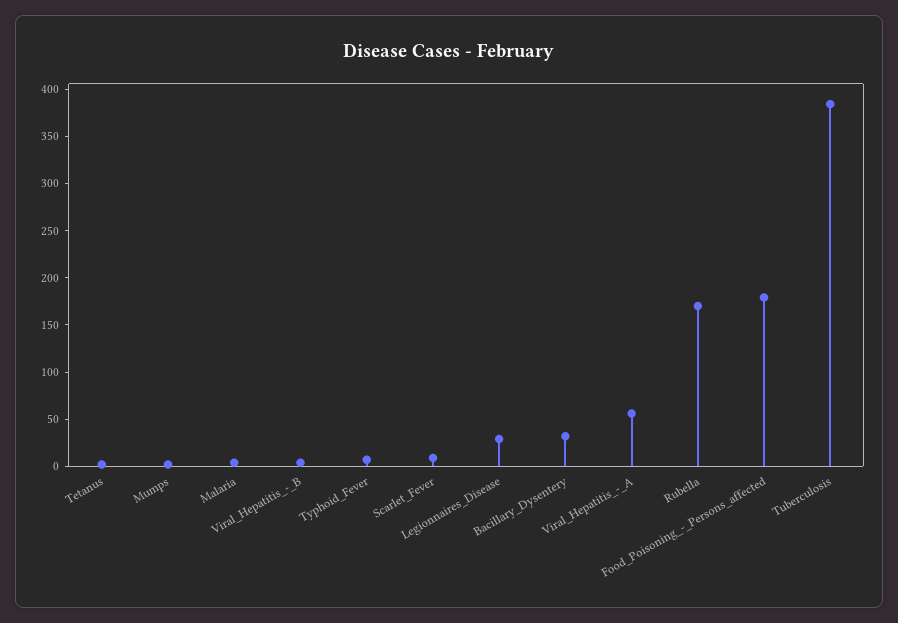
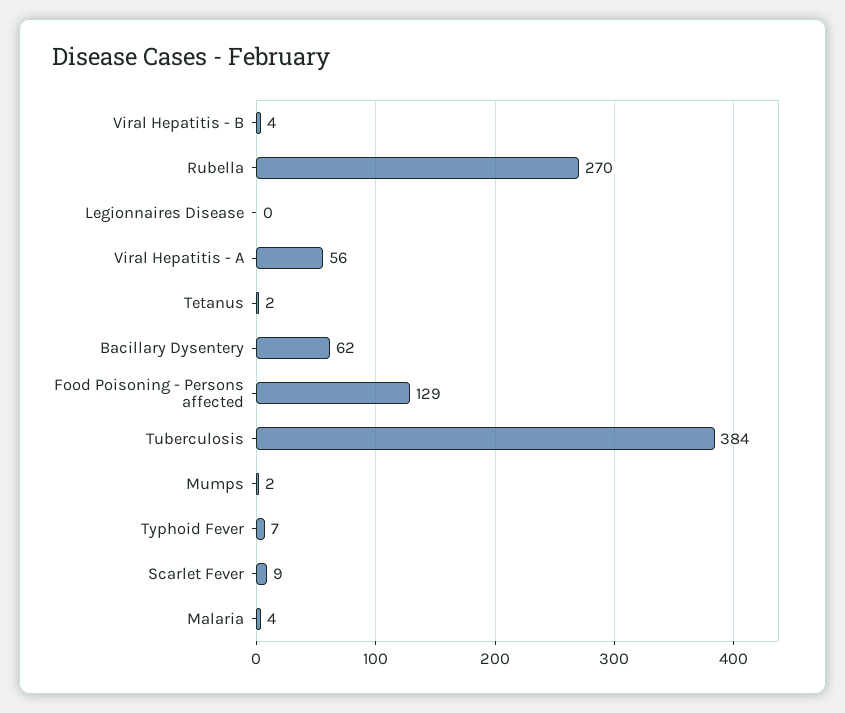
Legionnaires_Disease: 30 -> 0
Bacillary_Dysentery: 30 -> 62
Rubella: 170 -> 270
Food_Poisoning_-_Persons_affected: 180 -> 129

